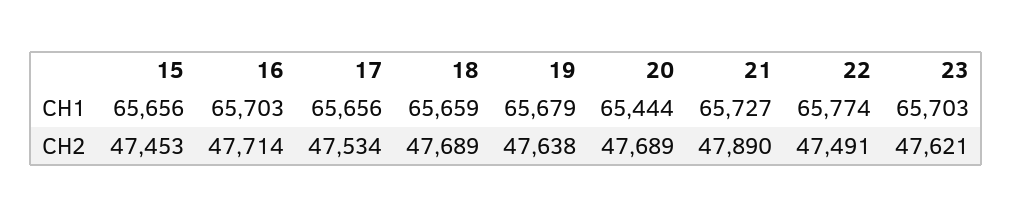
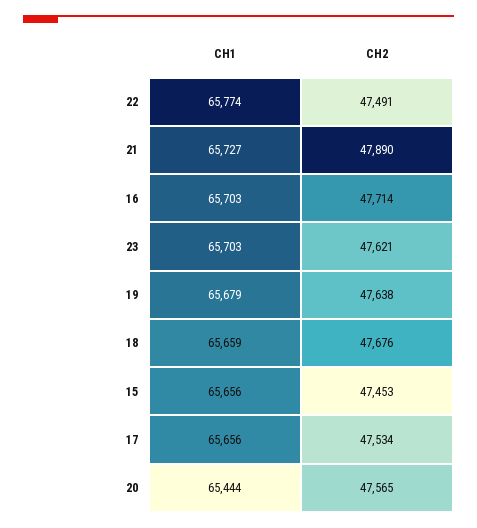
18, CH2: 47689 -> 47676
20, CH2: 47689 -> 47565

